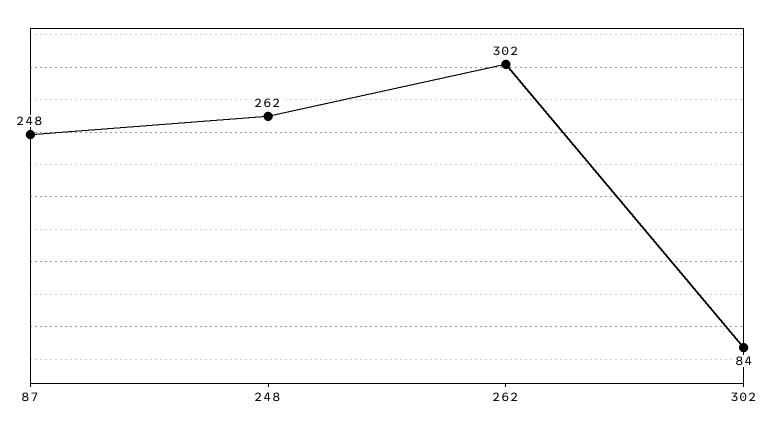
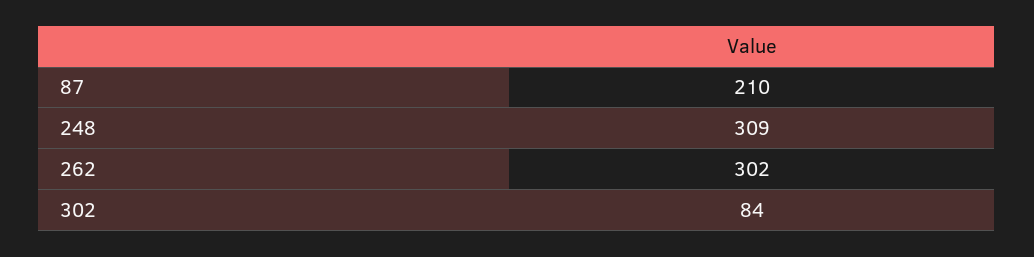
87: 248 -> 210
248: 262 -> 309

